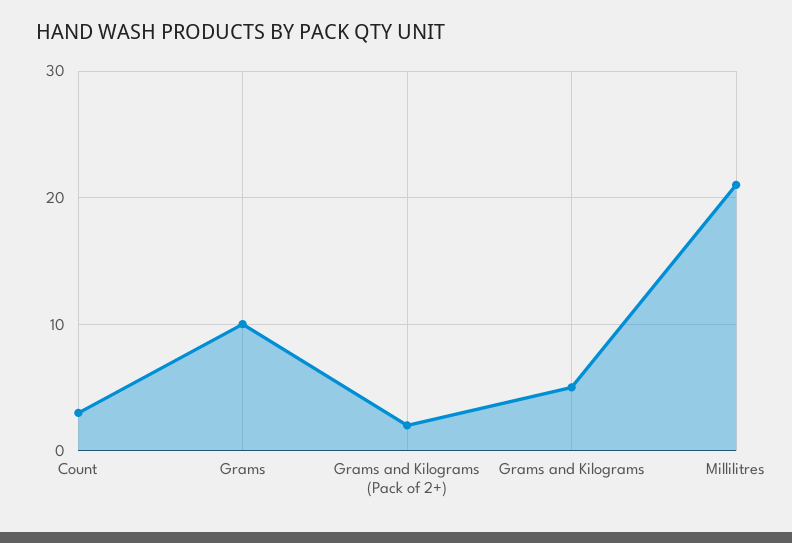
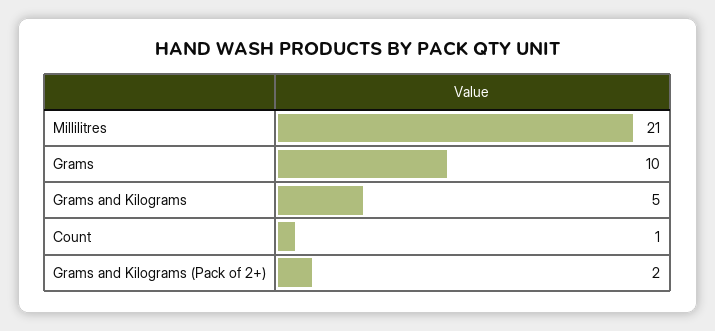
Count: 3 -> 1

